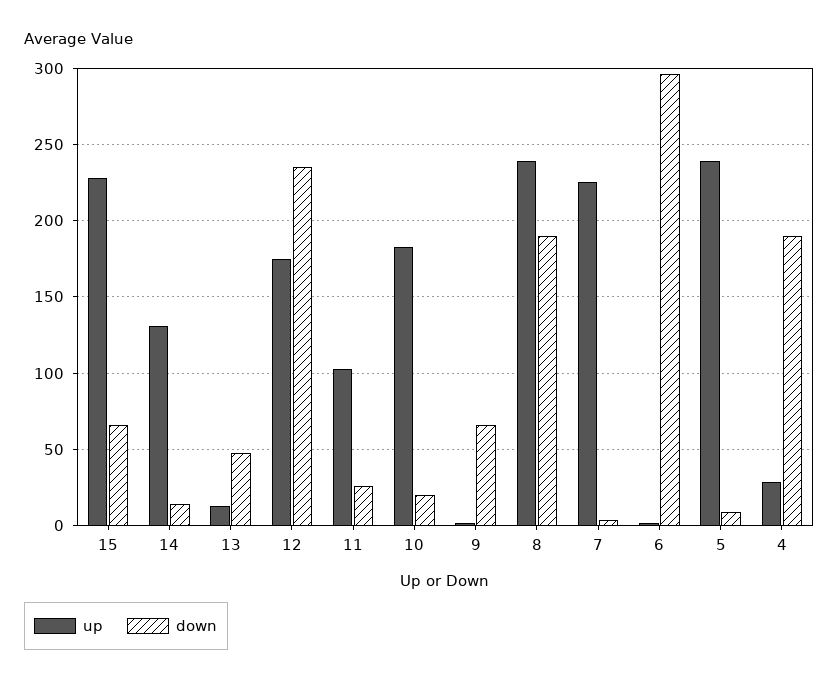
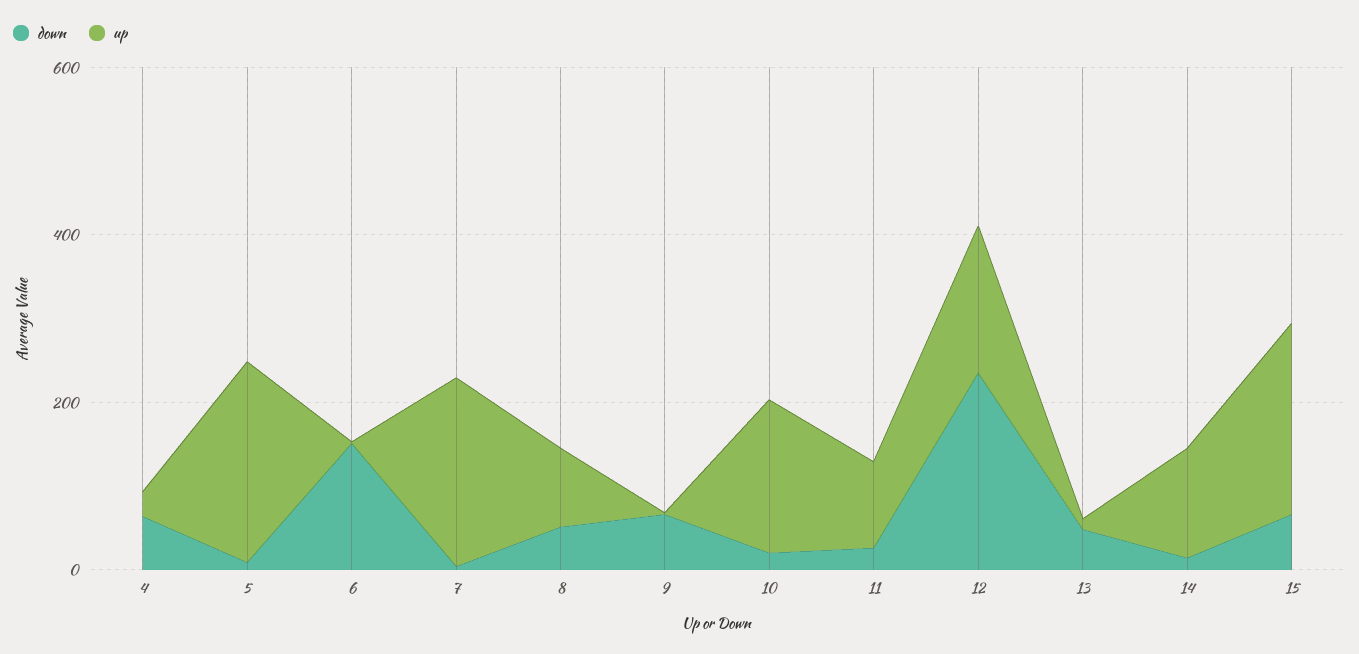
up, 8: 240 -> 100
down, 8: 190 -> 50
down, 6: 295 -> 150
down, 4: 190 -> 50

